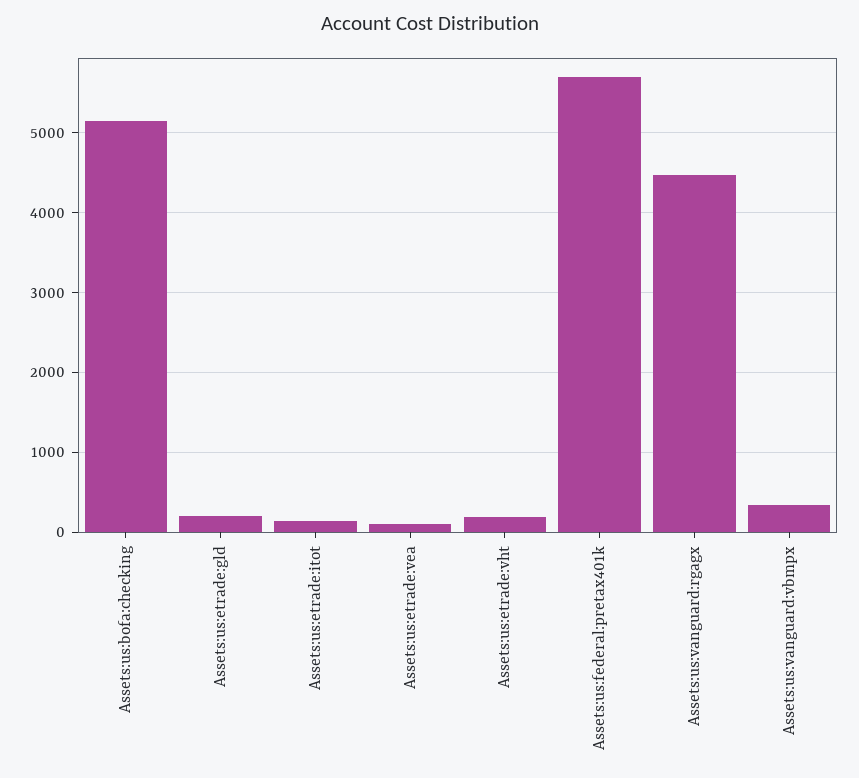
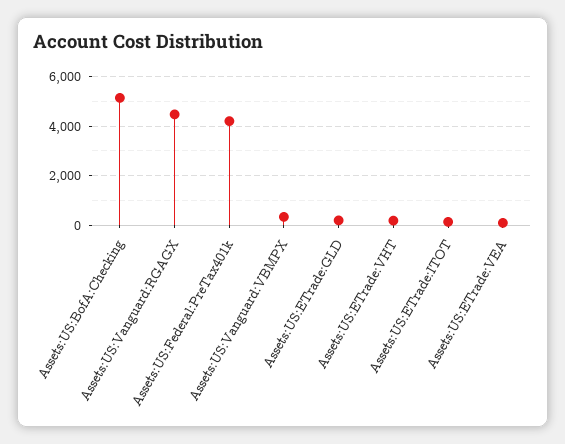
Assets:us:federal:pretax401k: 5700 -> 4250

